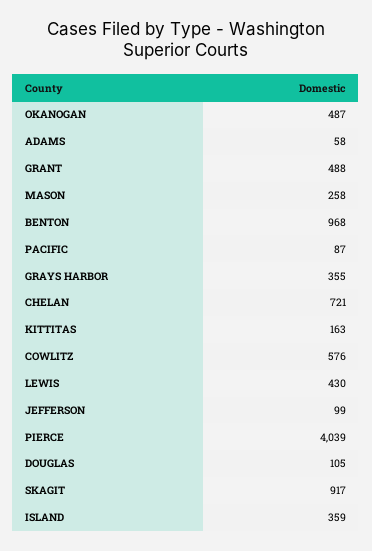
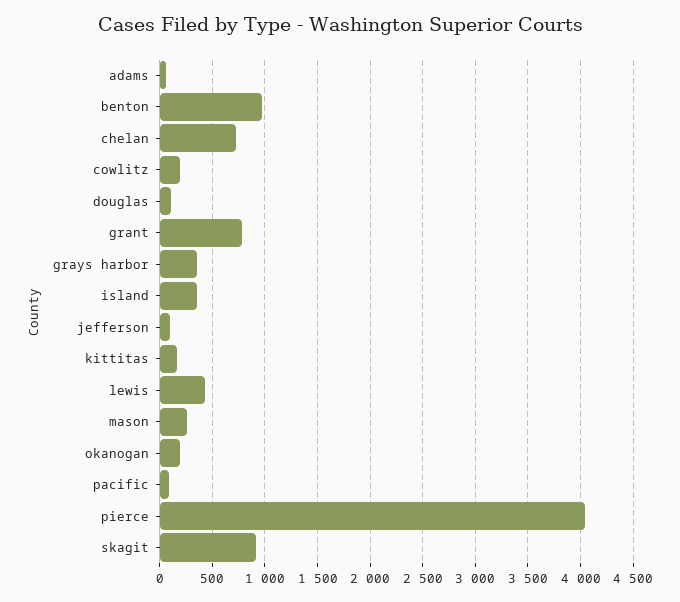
OKANOGAN: 487 -> 200
GRANT: 488 -> 800
COWLITZ: 576 -> 200

